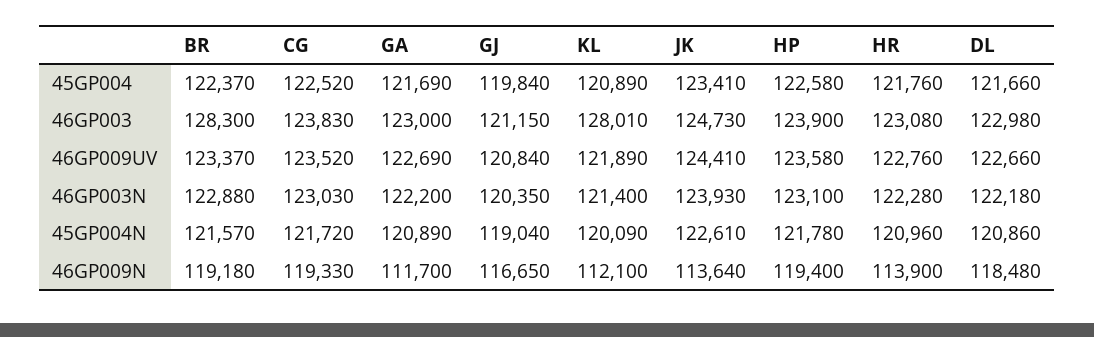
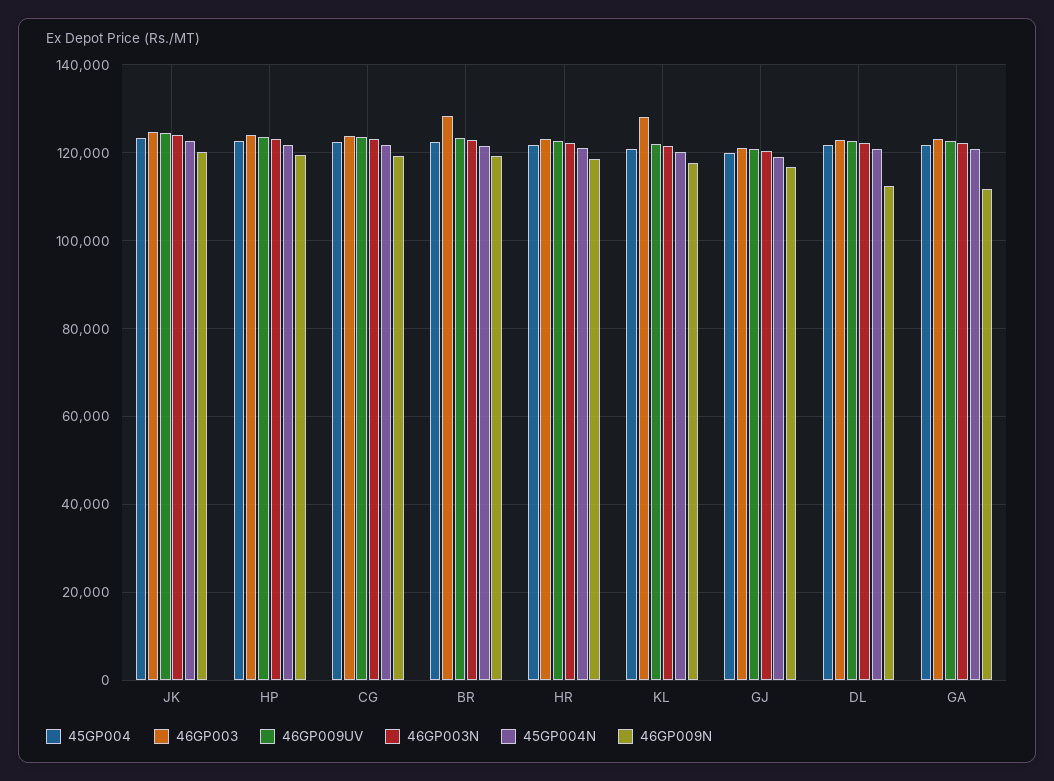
46GP009N, KL: 112100 -> 118000
46GP009N, JK: 113640 -> 120000
46GP009N, HR: 113900 -> 118000
46GP009N, DL: 118480 -> 112000

